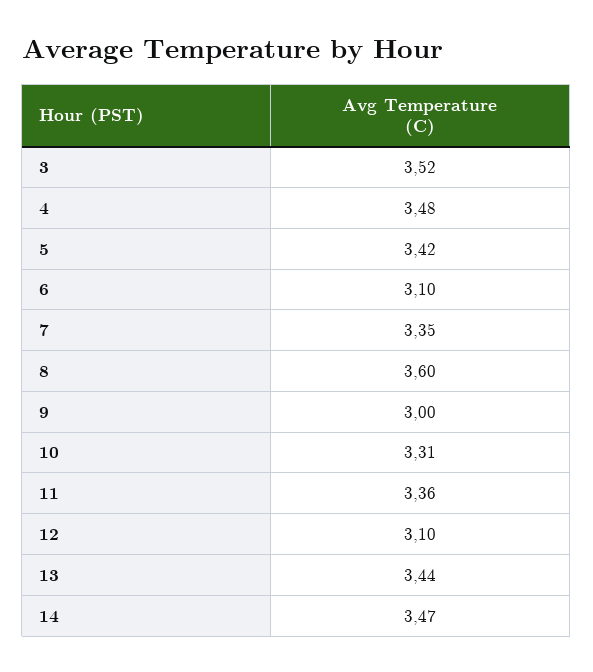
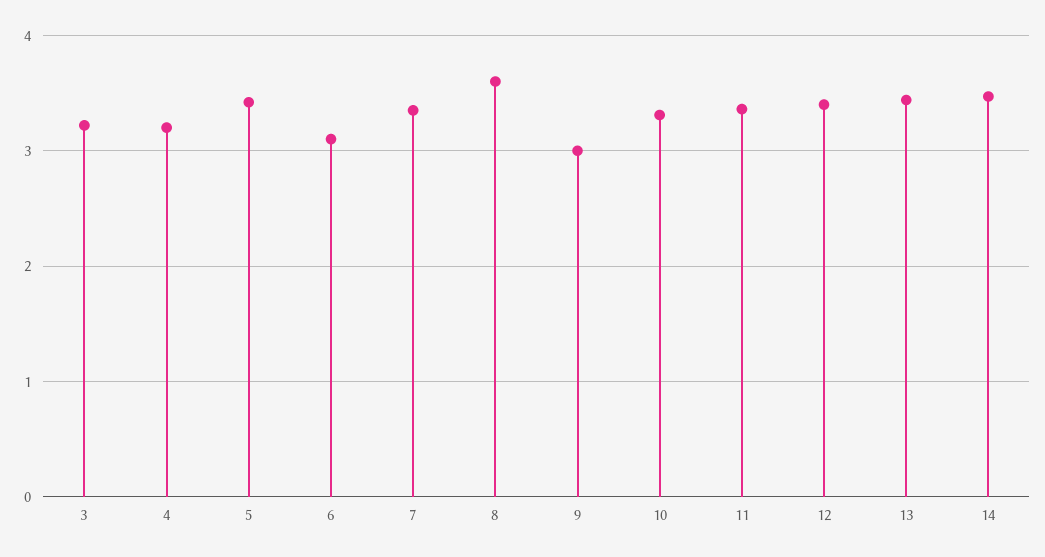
3: 3.52 -> 3.2
4: 3.48 -> 3.2
12: 3.1 -> 3.4

